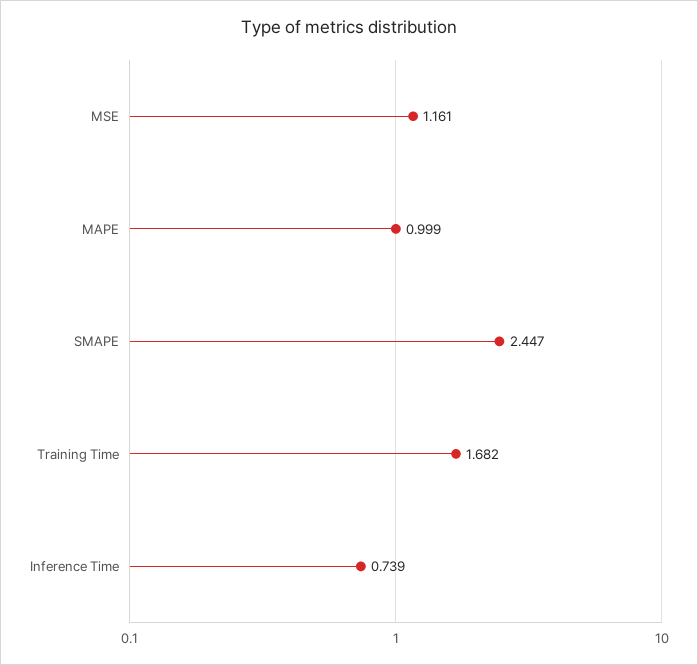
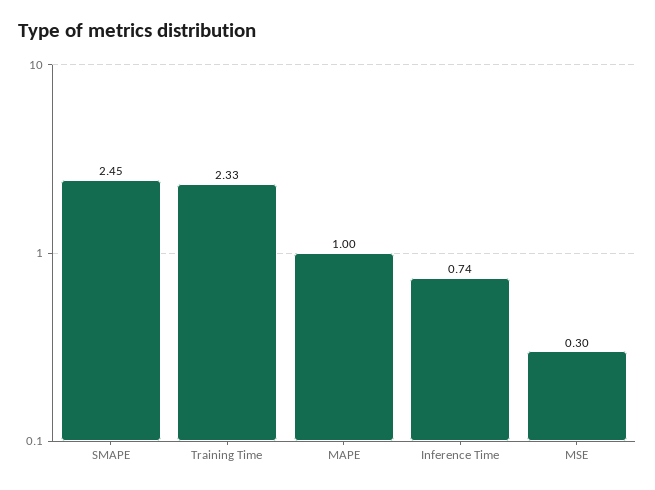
MSE: 1.161 -> 0.3
Training Time: 1.682 -> 2.33

